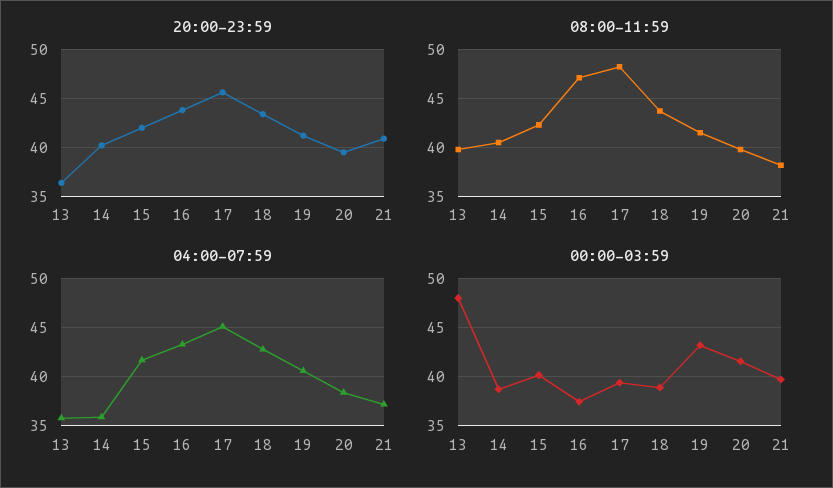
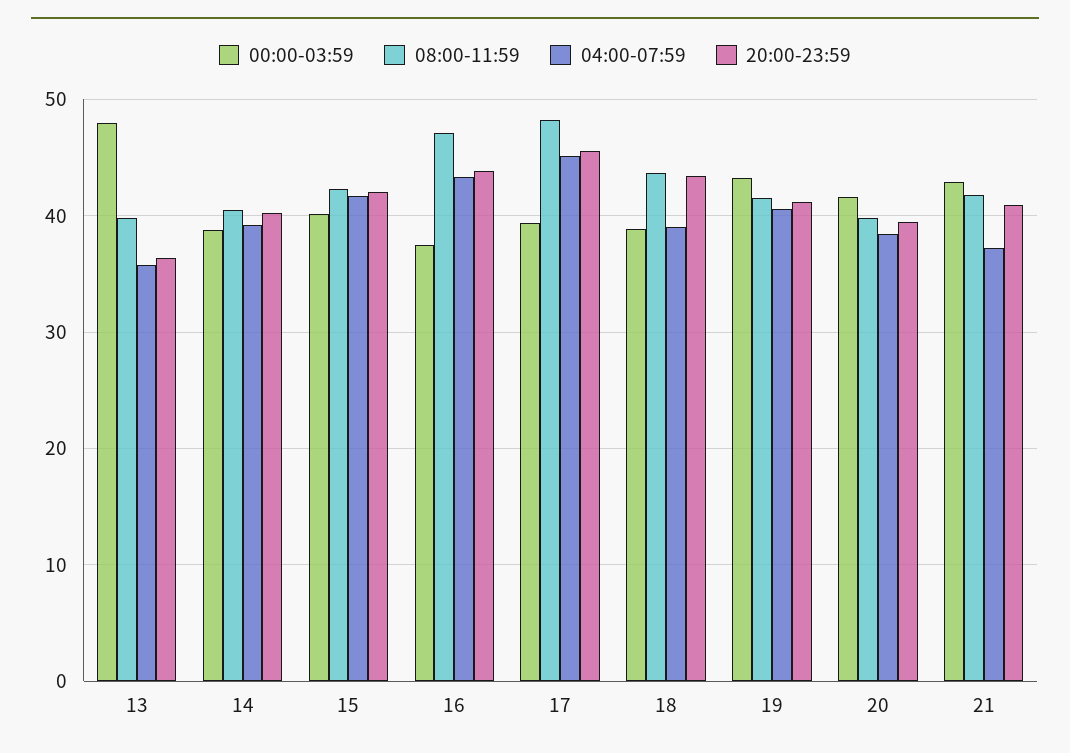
08:00-11:59, 21: 38 -> 42
04:00-07:59, 14: 36 -> 39
04:00-07:59, 18: 43 -> 39
00:00-03:59, 21: 40 -> 43

